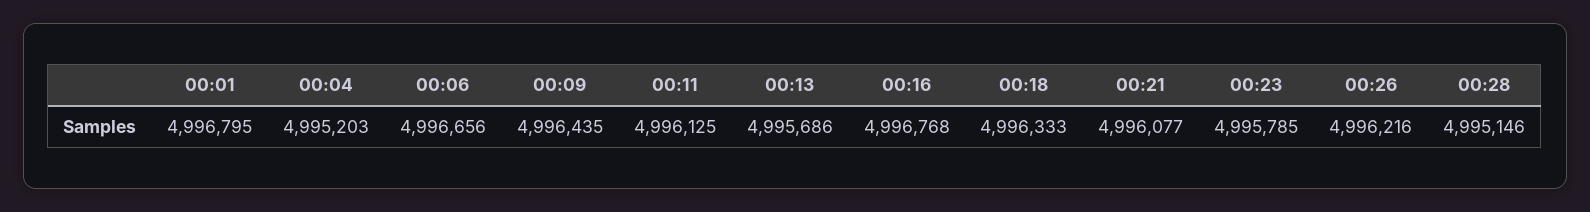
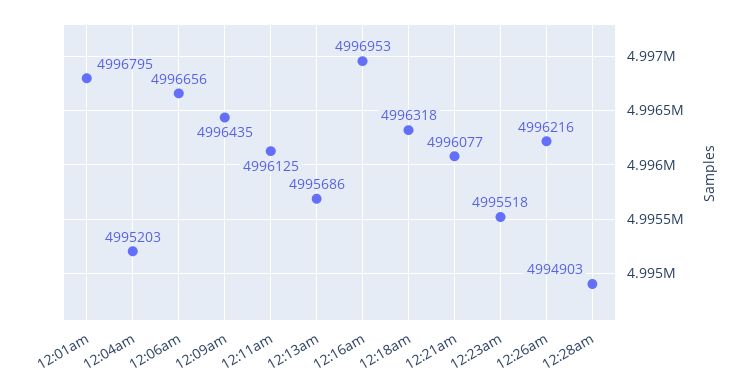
00:16: 4996768 -> 4996953
00:18: 4996333 -> 4996318
00:23: 4995785 -> 4995518
00:28: 4995146 -> 4994903

